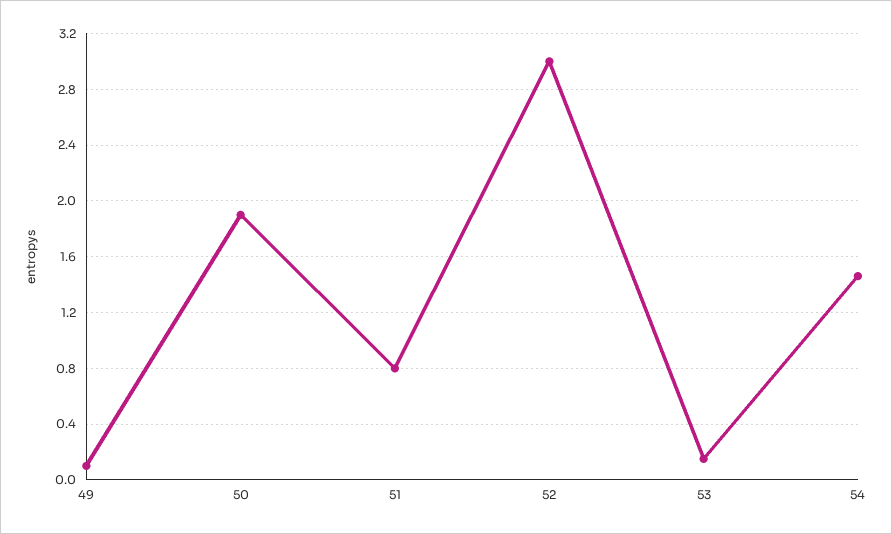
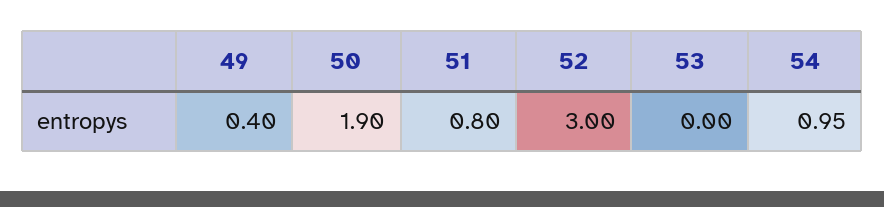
49: 0.1 -> 0.4
53: 0.15 -> 0
54: 1.45 -> 0.95

